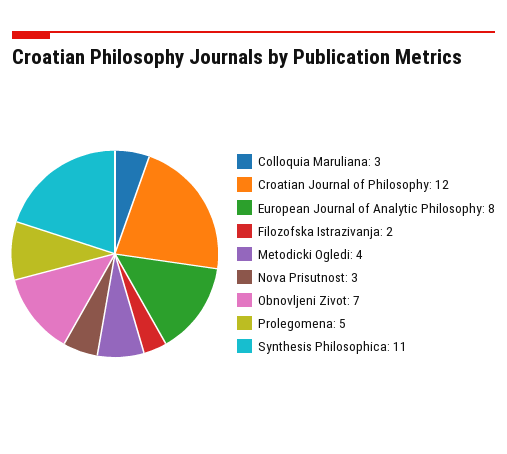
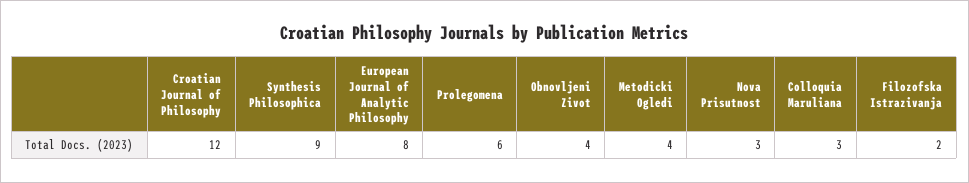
Obnovljeni Zivot: 7 -> 4
Prolegomena: 5 -> 6
Synthesis Philosophica: 11 -> 9

